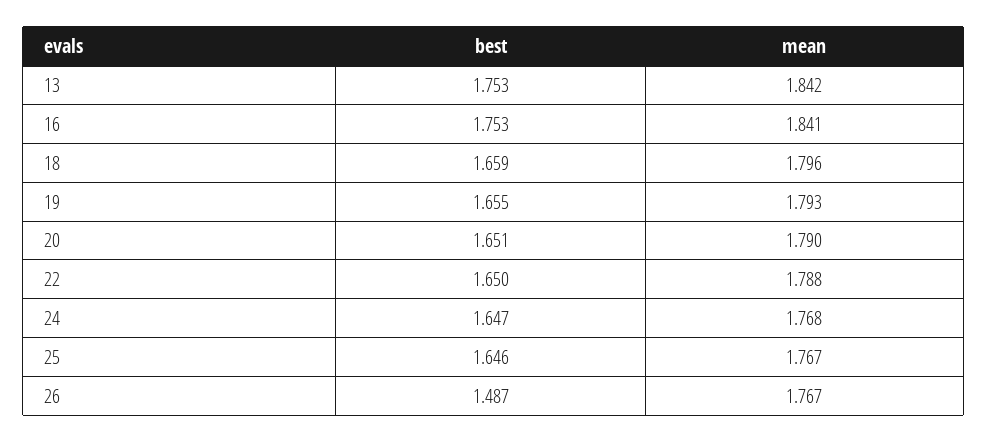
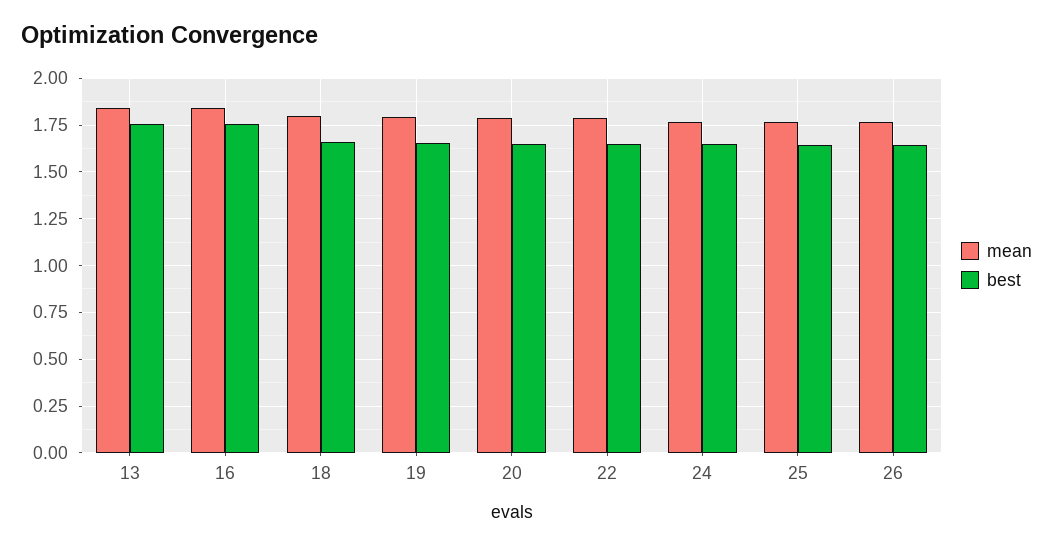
best, 26: 1.487 -> 1.65

